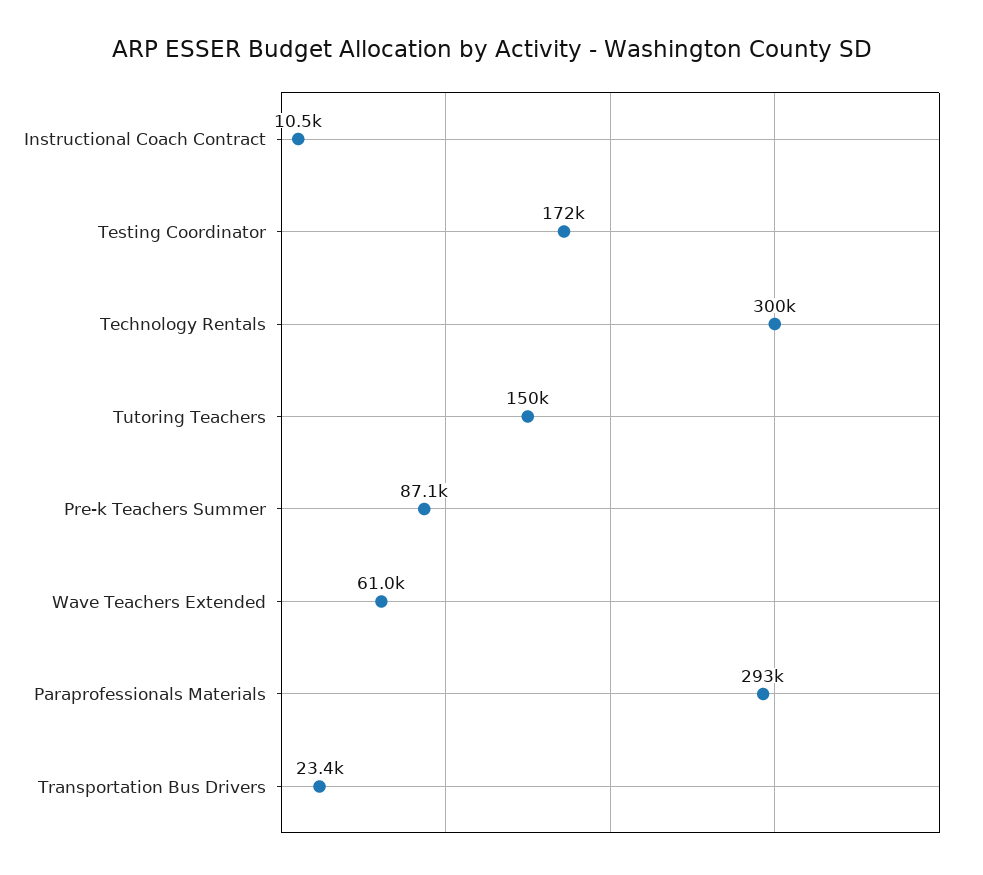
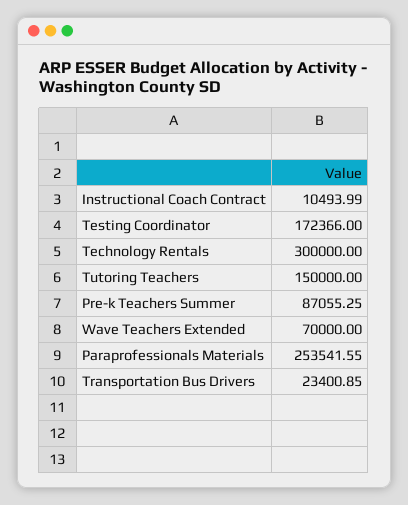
Wave Teachers Extended: 61000 -> 70000
Paraprofessionals Materials: 293000 -> 253541.55

